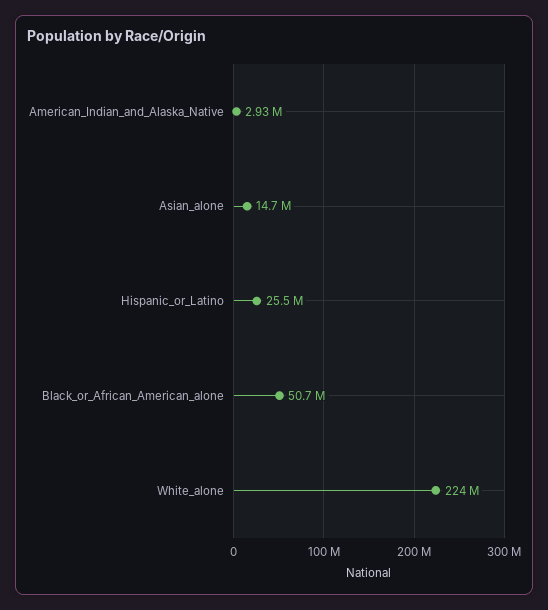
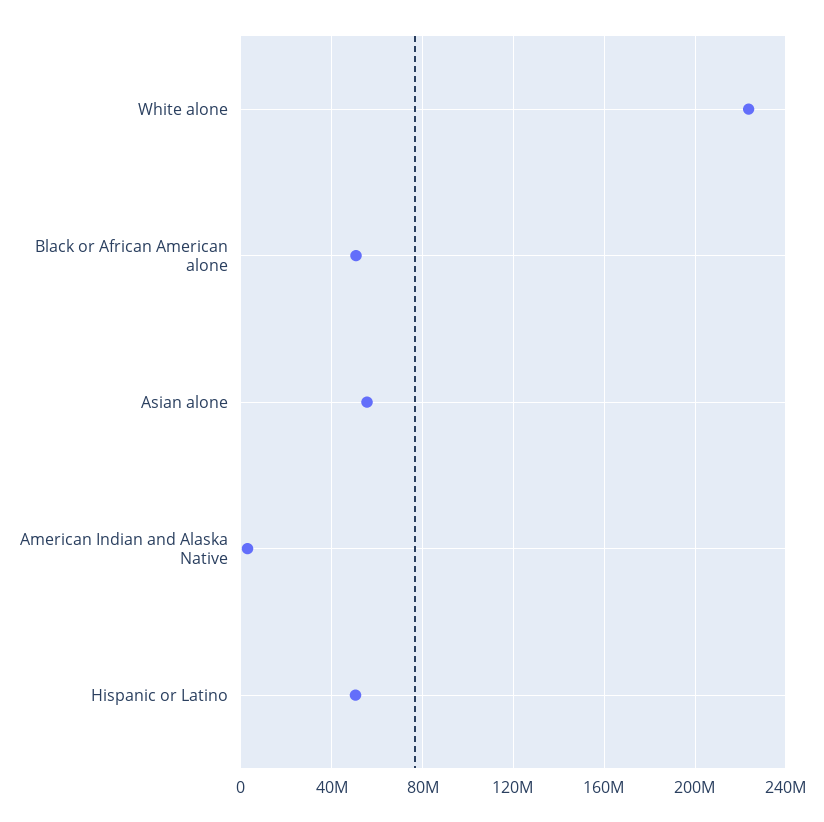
Asian_alone: 14700000 -> 55000000
Hispanic_or_Latino: 25500000 -> 50000000

